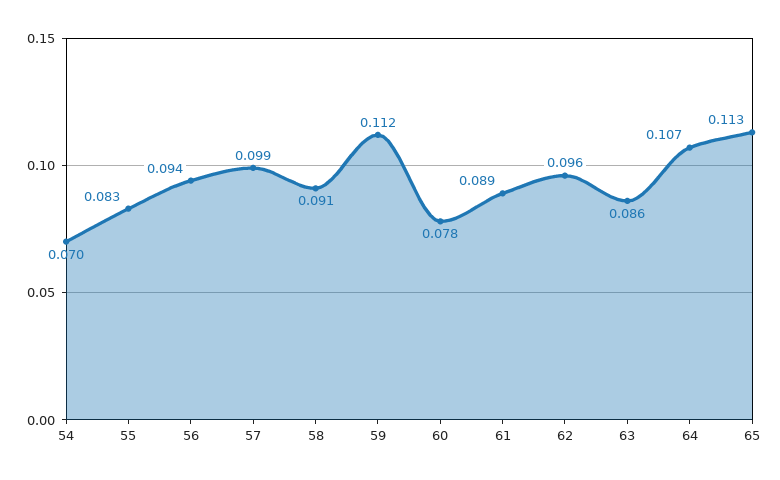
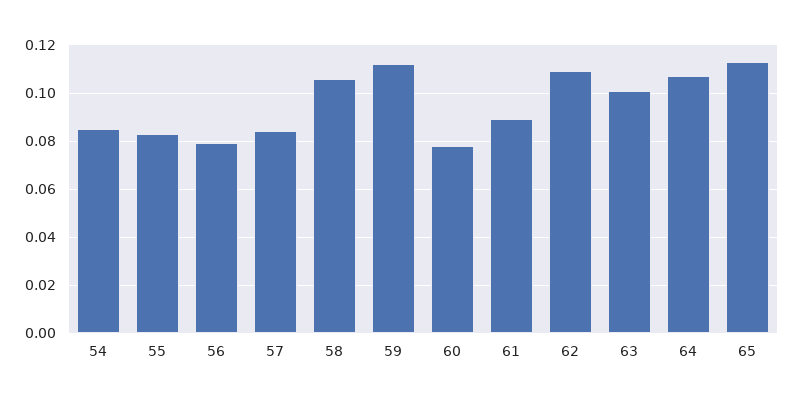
54: 0.07 -> 0.085
56: 0.094 -> 0.08
57: 0.099 -> 0.085
58: 0.091 -> 0.105
62: 0.096 -> 0.11
63: 0.086 -> 0.1

